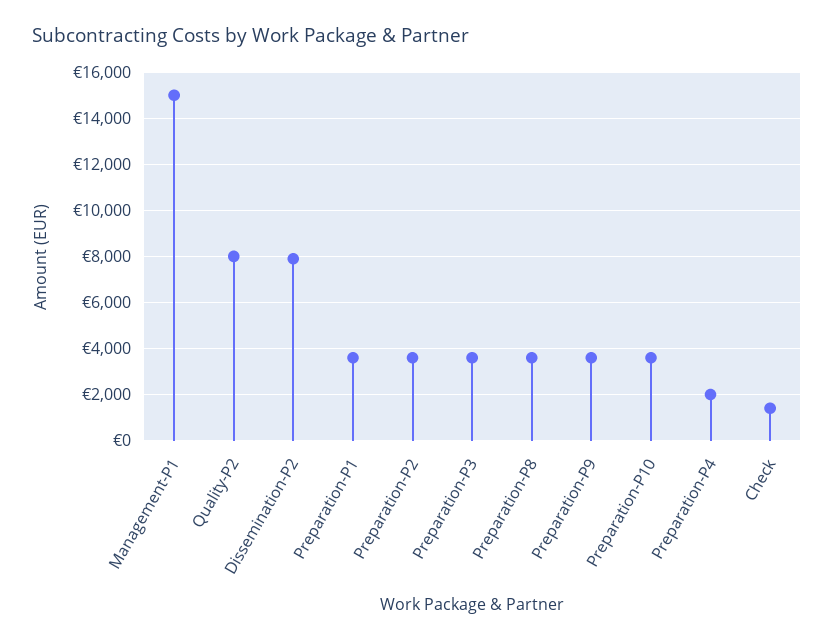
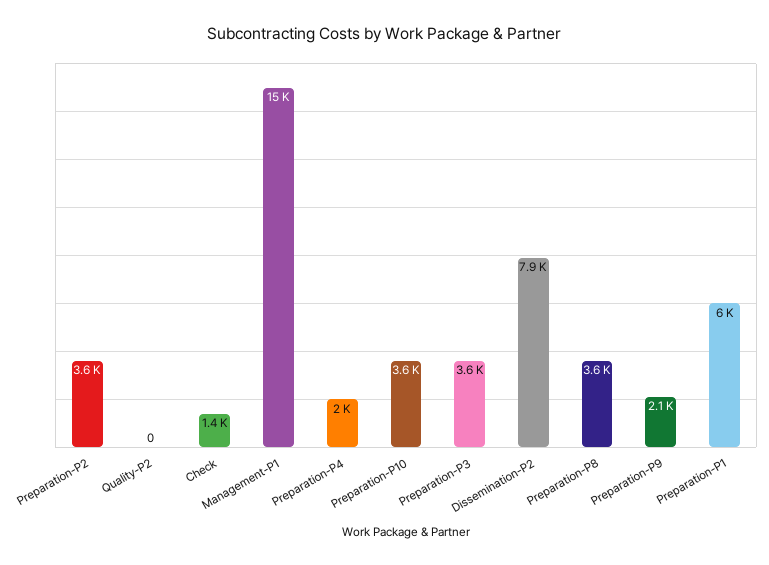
Quality-P2: 8000 -> 0
Preparation-P1: 3500 -> 6000
Preparation-P9: 3500 -> 2100

